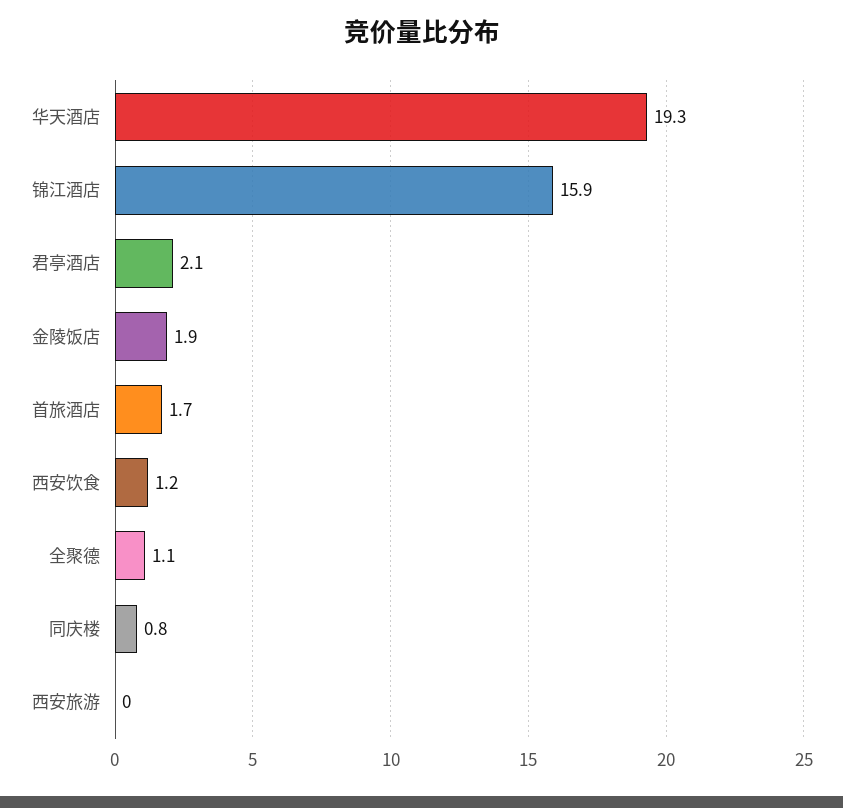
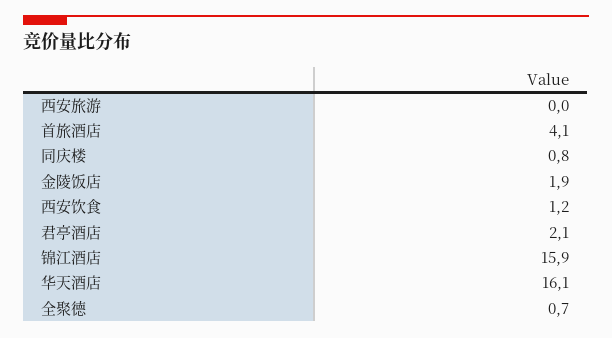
华天酒店: 19.3 -> 16.1
首旅酒店: 1.7 -> 4.1
全聚德: 1.1 -> 0.7

